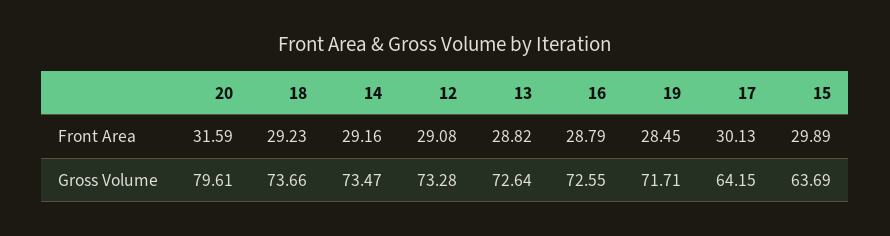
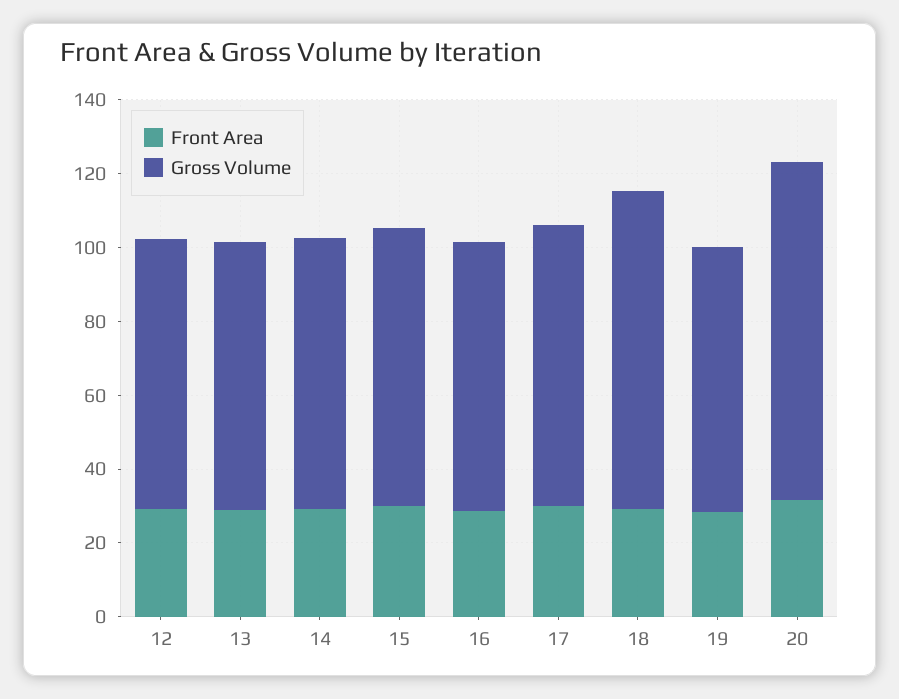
Gross Volume, 20: 79.61 -> 90
Gross Volume, 18: 73.66 -> 85
Gross Volume, 17: 64.15 -> 75
Gross Volume, 15: 63.69 -> 75

